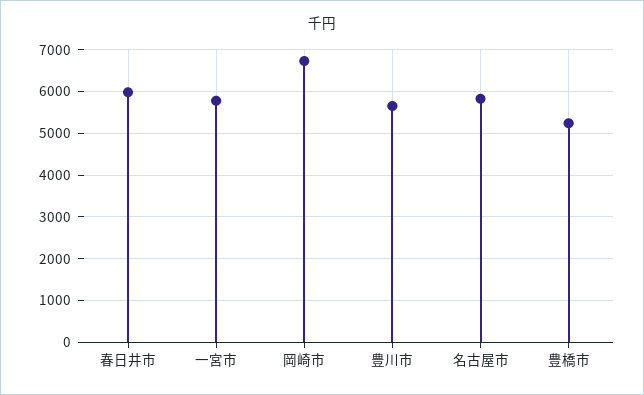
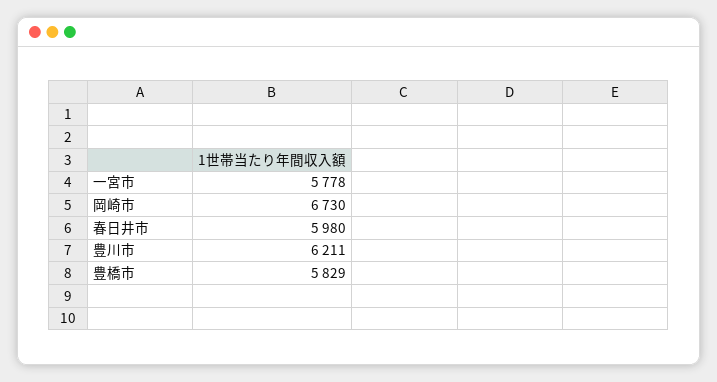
豊川市: 5600 -> 6211
名古屋市: 5800 -> none
豊橋市: 5200 -> 5829

